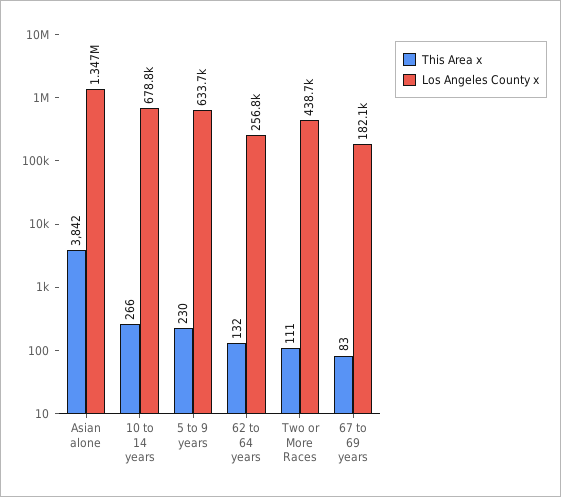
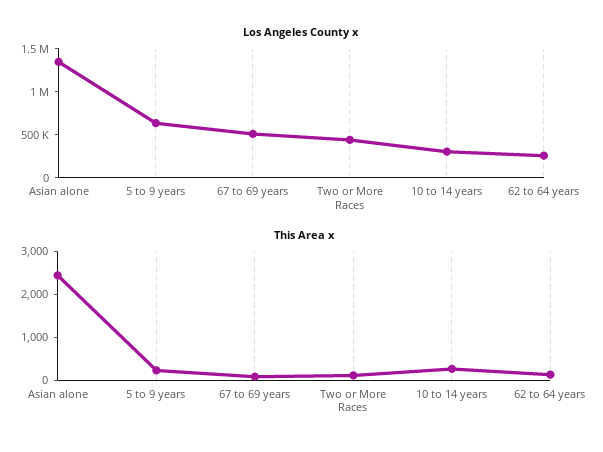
This Area x, Asian alone: 3842 -> 2400
Los Angeles County x, 10 to 14 years: 678800 -> 300000
Los Angeles County x, 67 to 69 years: 182100 -> 500000

